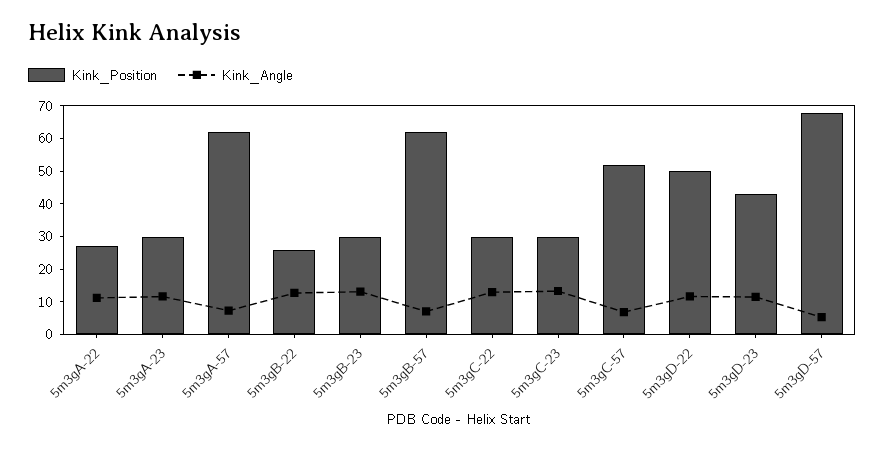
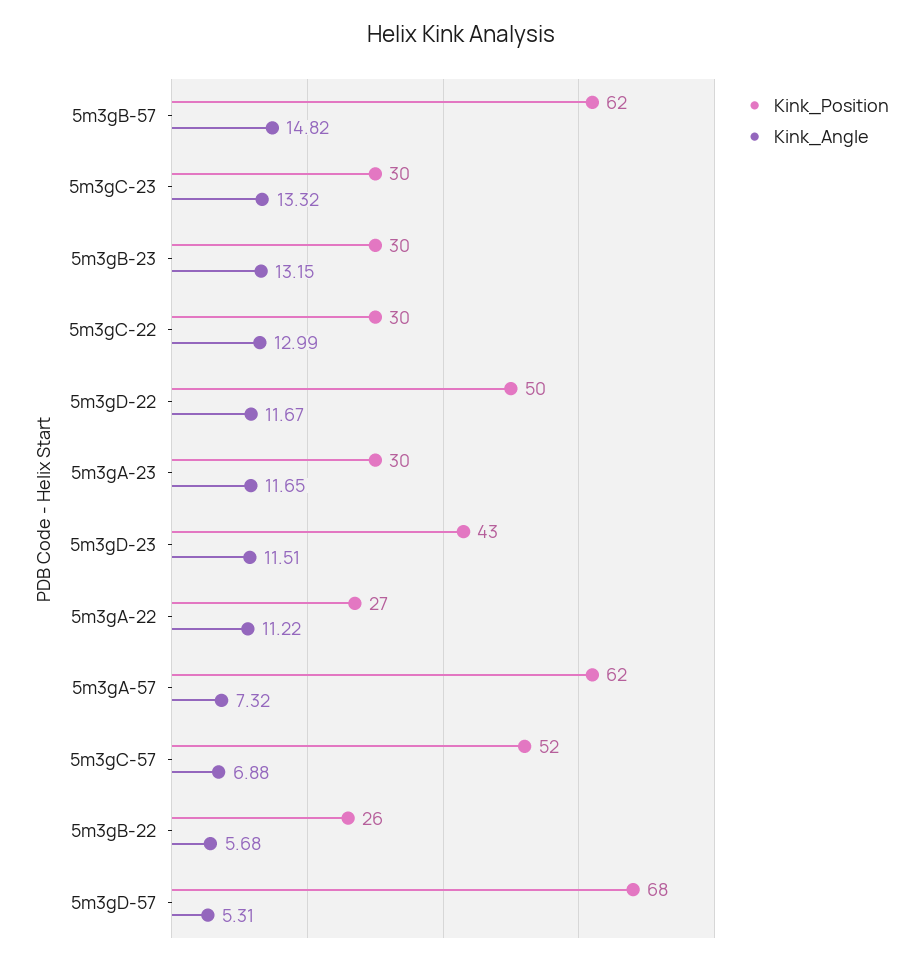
Kink_Angle, 5m3gB-22: 12.5 -> 5.68
Kink_Angle, 5m3gB-57: 7.5 -> 14.82

